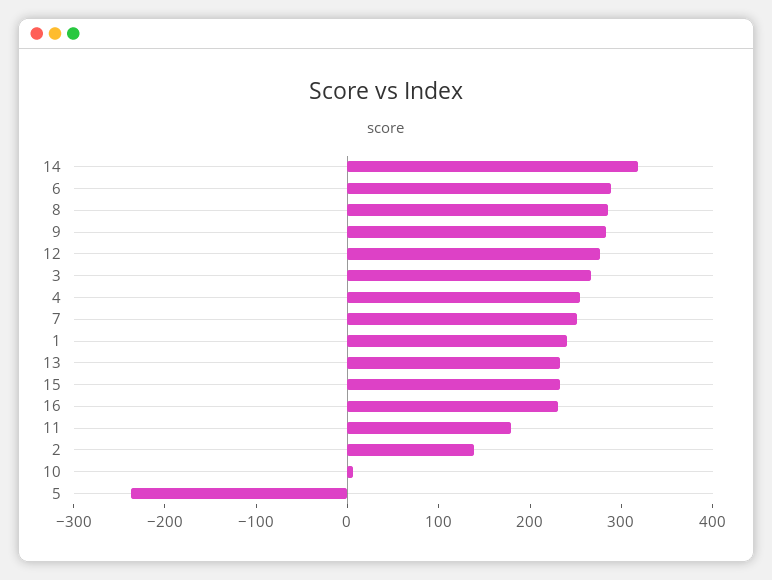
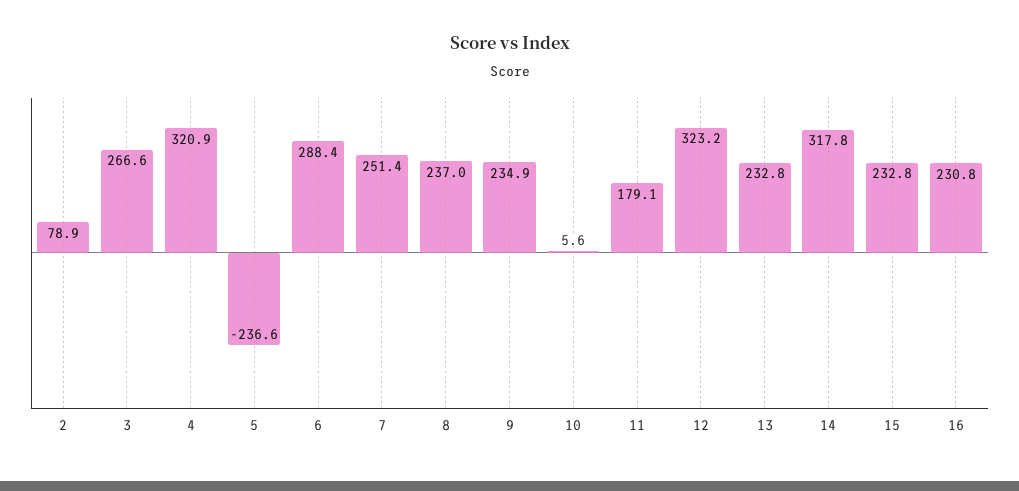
8: 280 -> 237
9: 280 -> 234.9
12: 280 -> 323.2
4: 260 -> 320.9
1: 240 -> none
2: 140 -> 78.9

